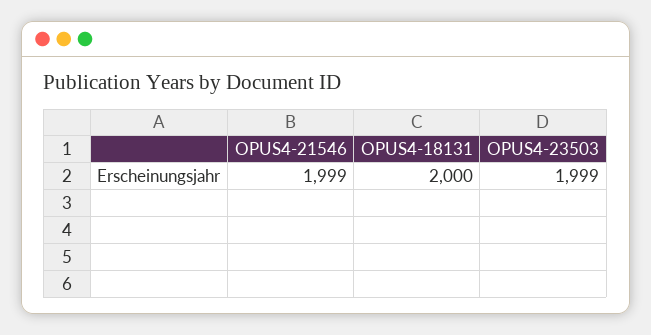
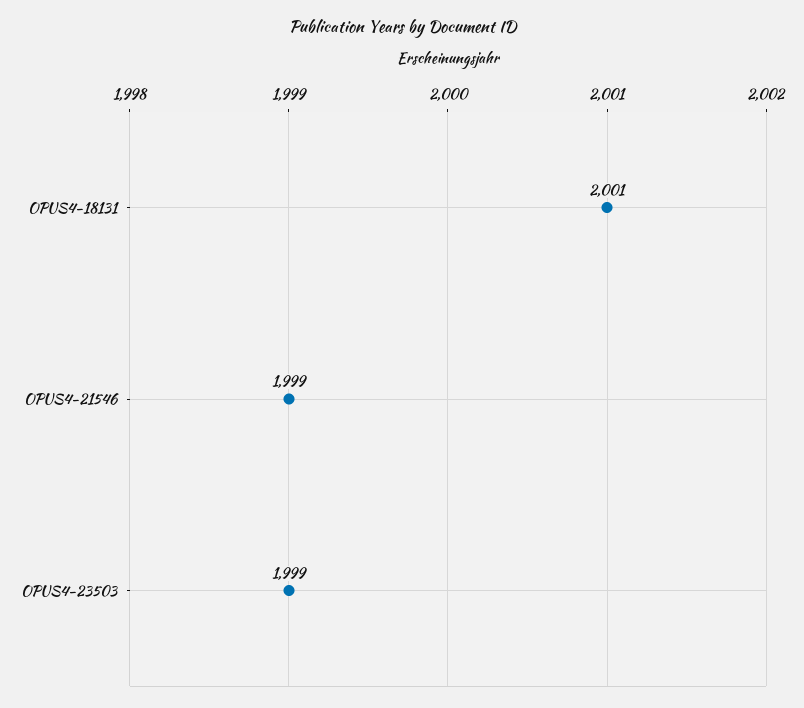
OPUS4-18131: 2000 -> 2001

